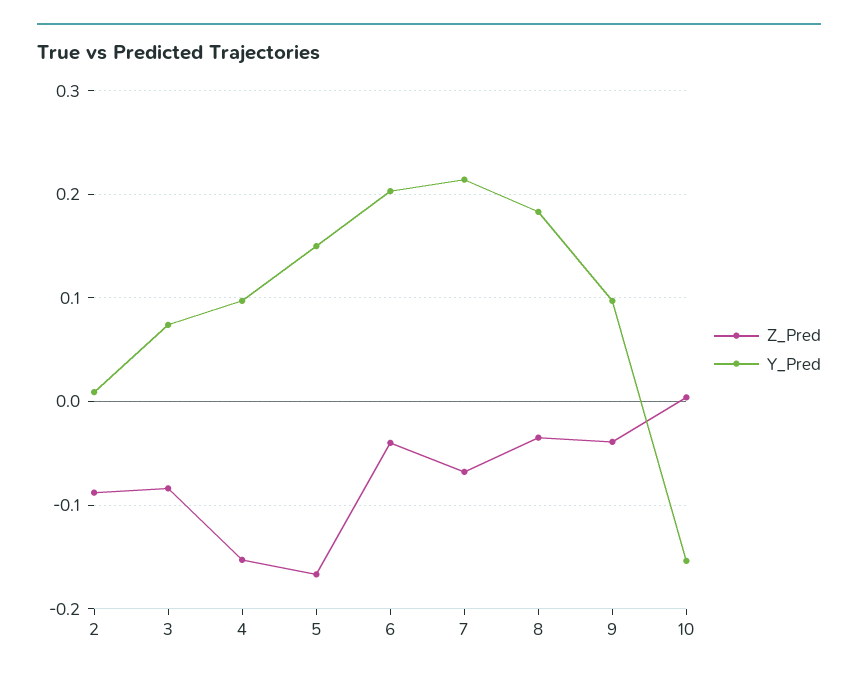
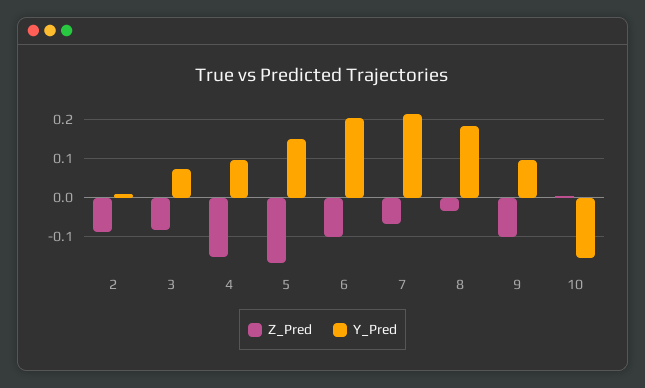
Z_Pred, 6: -0.04 -> -0.1
Z_Pred, 9: -0.04 -> -0.1

